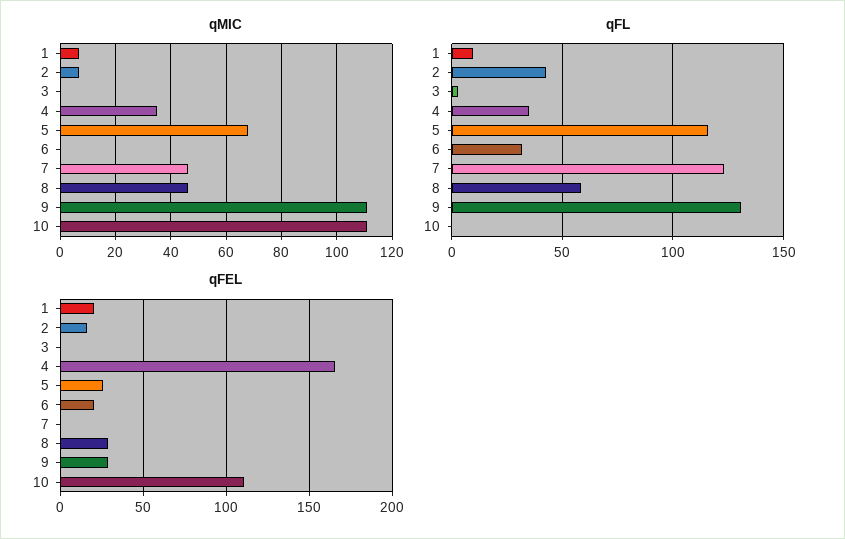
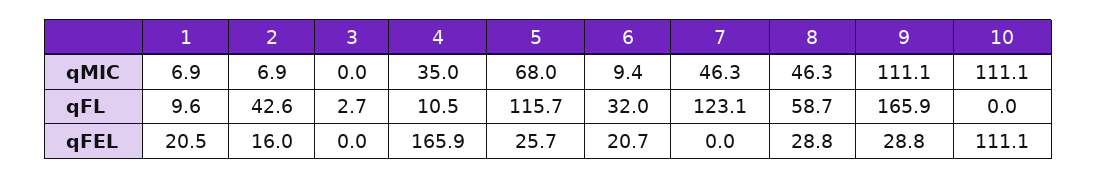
qMIC, 6: 0 -> 9.4
qFL, 4: 35 -> 10.5
qFL, 9: 130 -> 165.9

